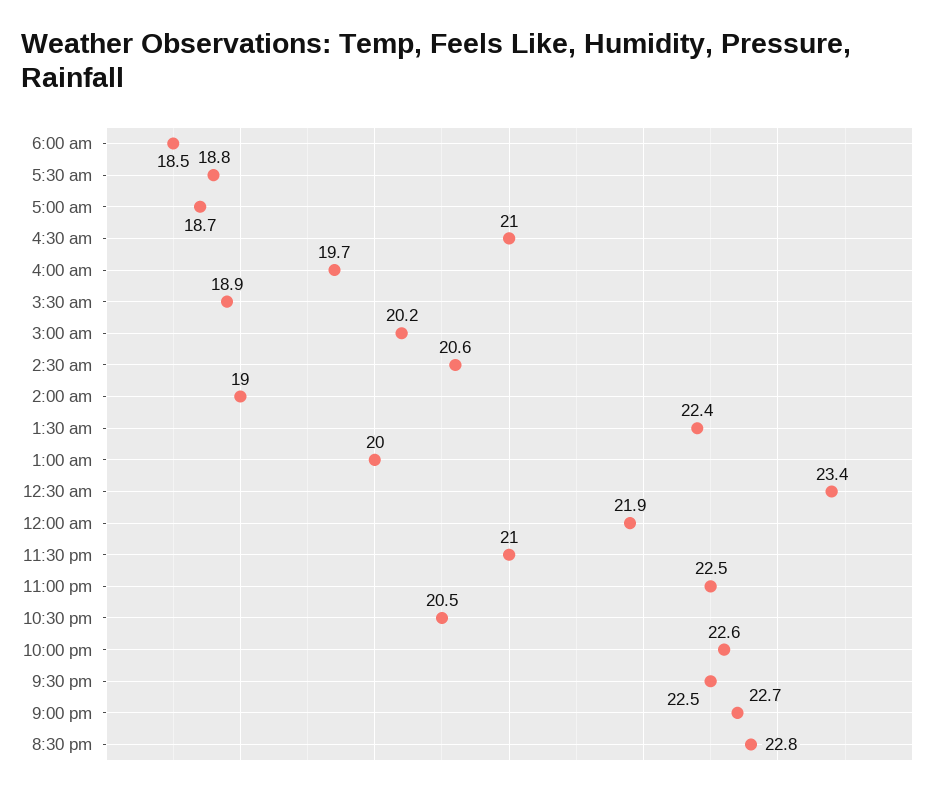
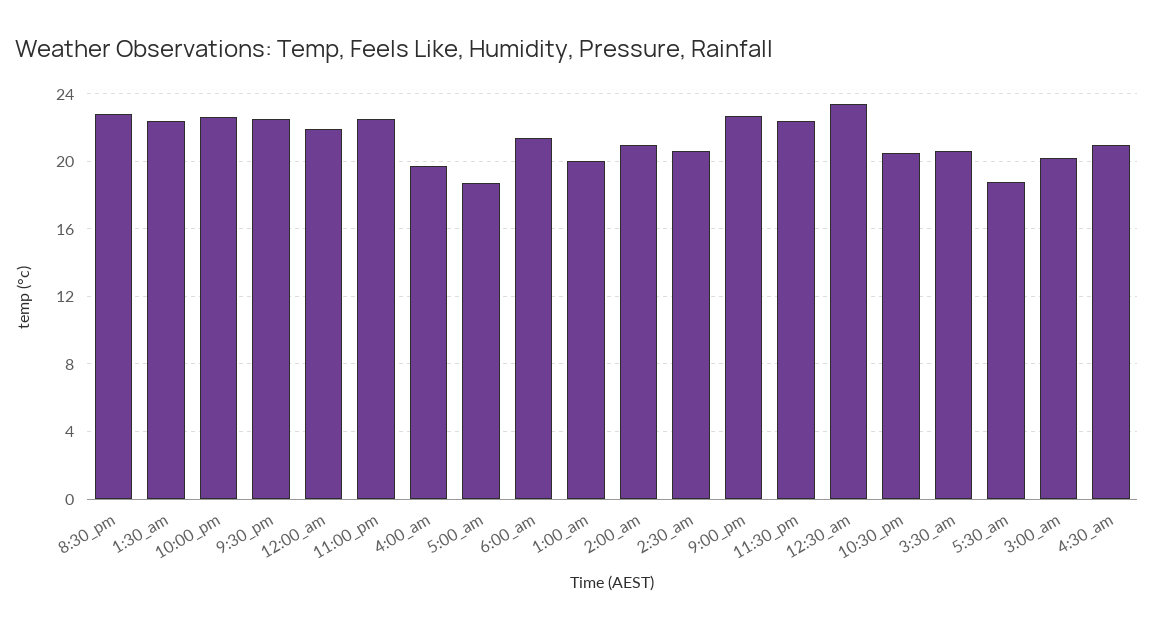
6:00 am: 18.5 -> 21.5
3:30 am: 18.9 -> 20.5
2:00 am: 19 -> 21
11:30 pm: 21 -> 22.5

